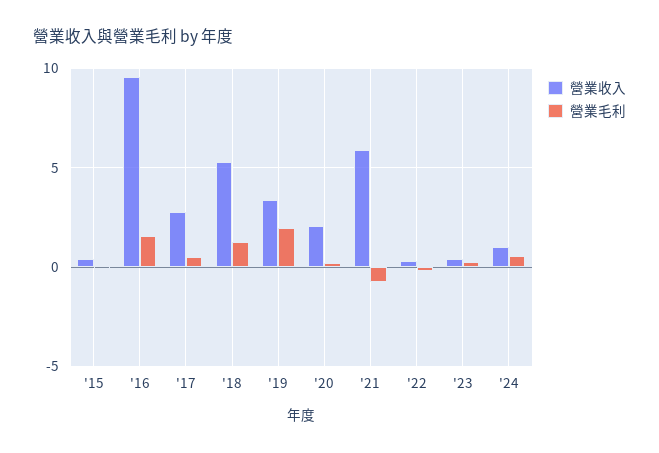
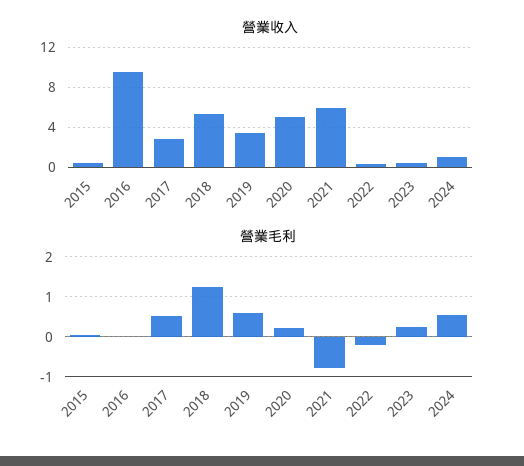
營業毛利, '16: 1.5 -> 0
營業毛利, '19: 2 -> 0.6
營業收入, '20: 2 -> 5

